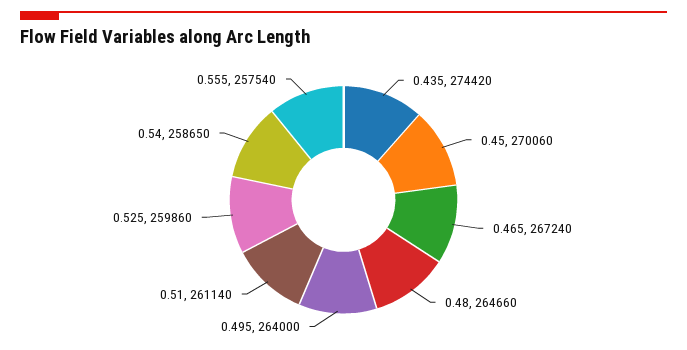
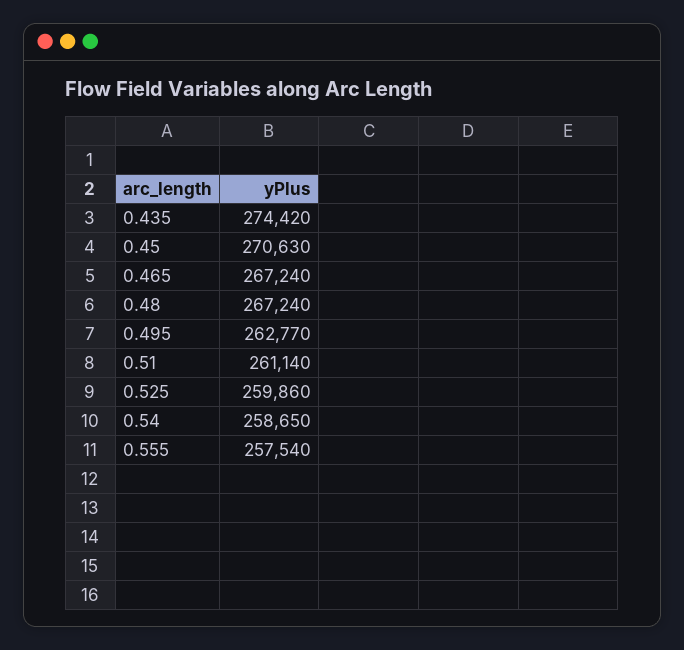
0.45: 270060 -> 270630
0.48: 264660 -> 267240
0.495: 264000 -> 262770

